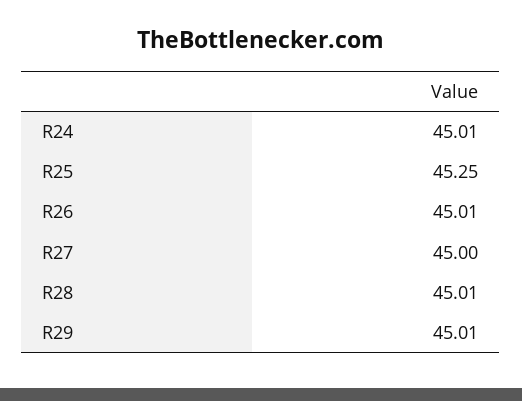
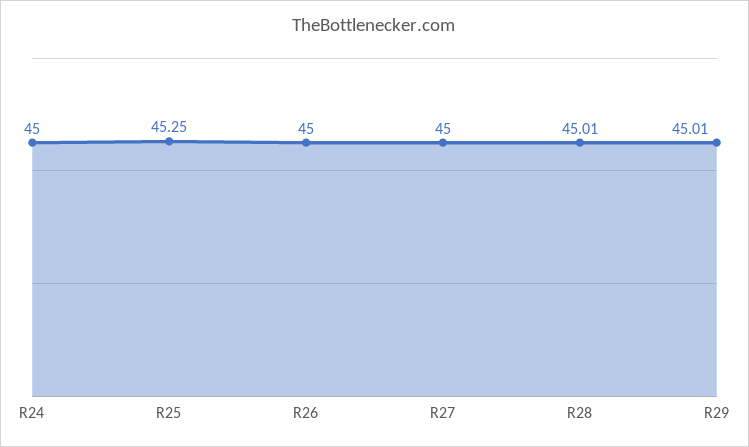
R24: 45.01 -> 45
R26: 45.01 -> 45

